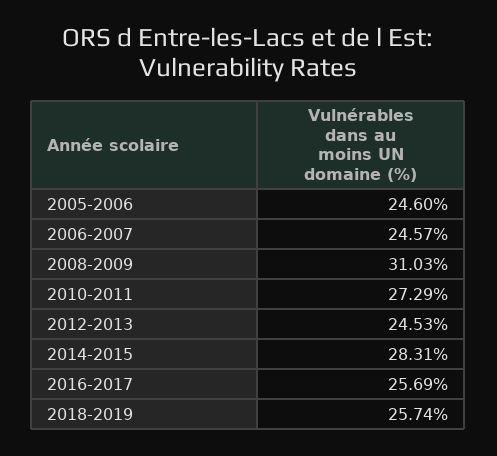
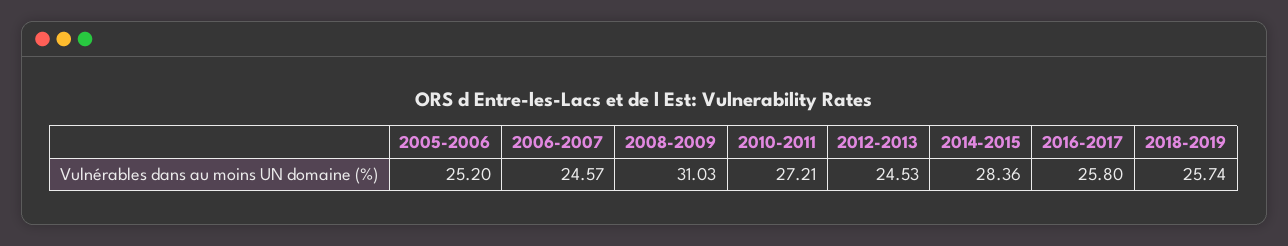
2005-2006: 24.6 -> 25.2
2010-2011: 27.29 -> 27.21
2014-2015: 28.31 -> 28.36
2016-2017: 25.69 -> 25.8

